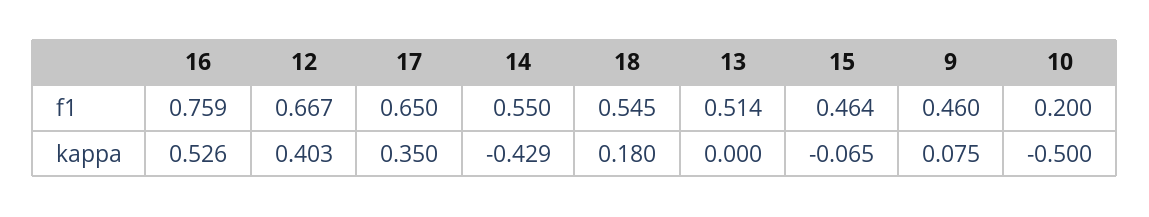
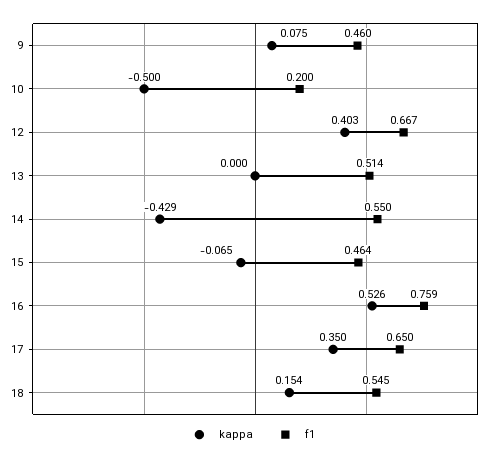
kappa, 18: 0.18 -> 0.154

